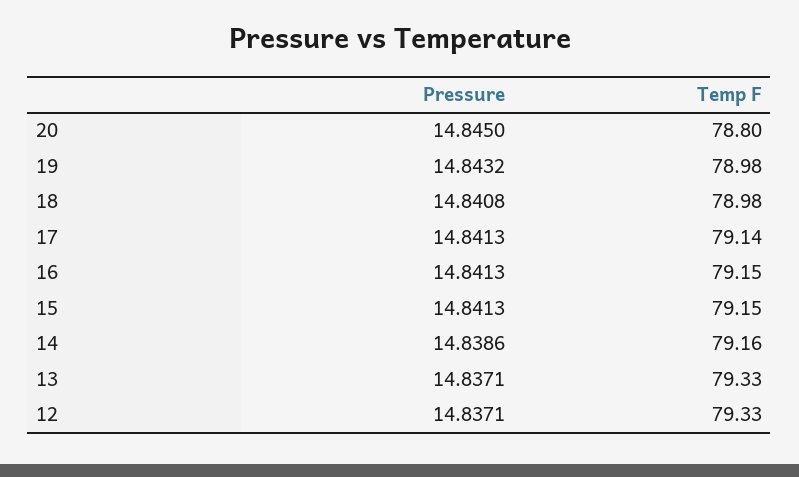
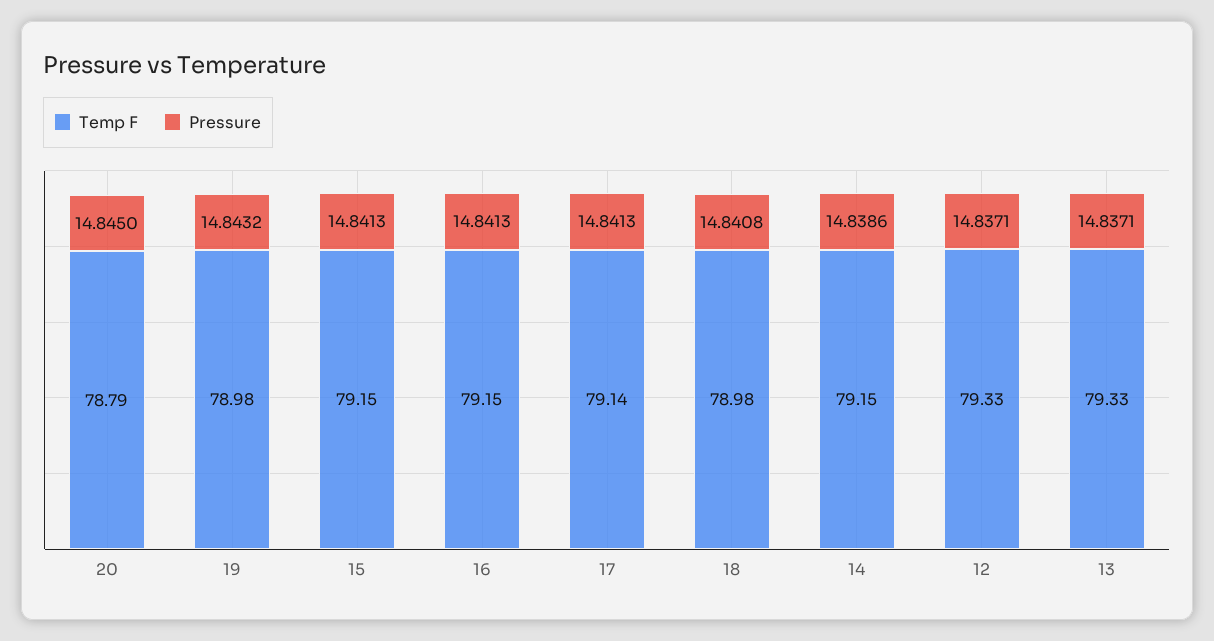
Temp F, 20: 78.8 -> 78.79
Temp F, 14: 79.16 -> 79.15

